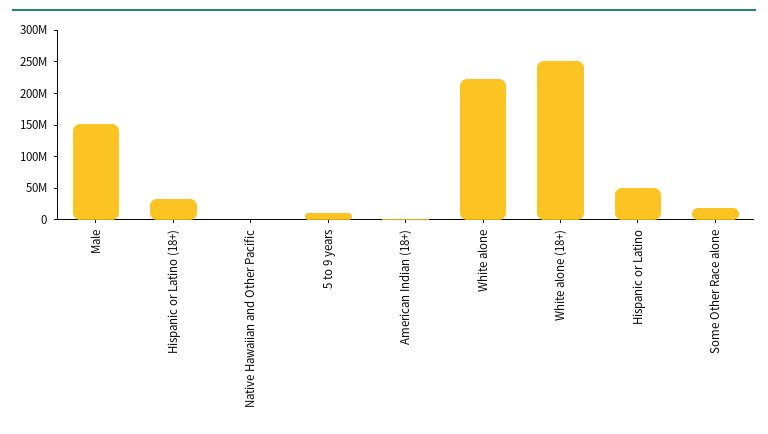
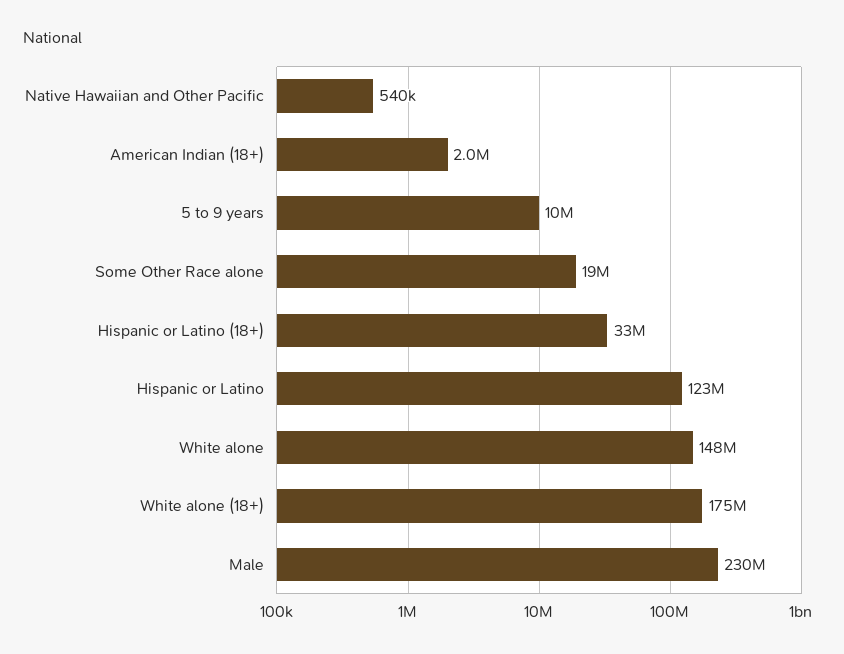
Male: 150000000 -> 230000000
White alone: 225000000 -> 148000000
White alone (18+): 250000000 -> 175000000
Hispanic or Latino: 50000000 -> 123000000

